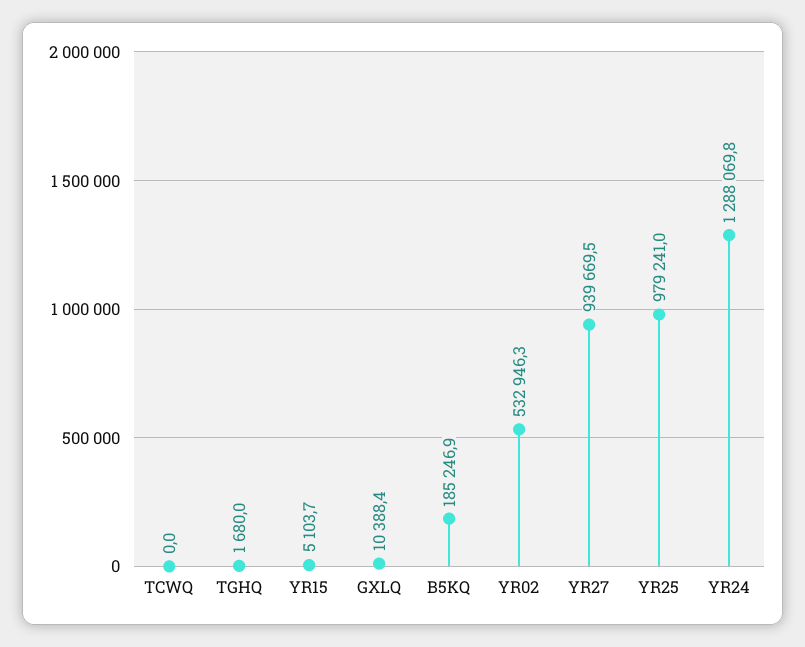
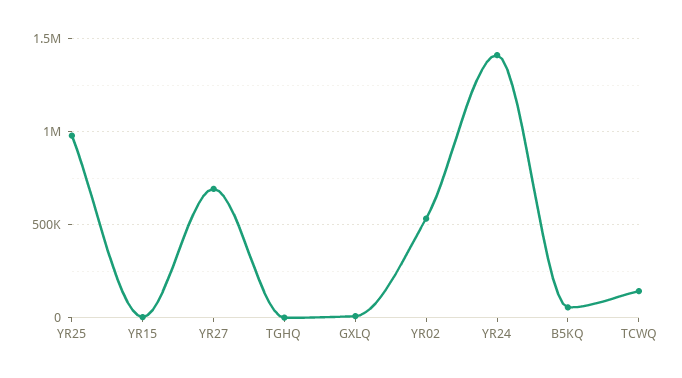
TCWQ: 0 -> 150000
B5KQ: 185246.9 -> 50000
YR27: 939669.5 -> 700000
YR24: 1288069.8 -> 1400000

